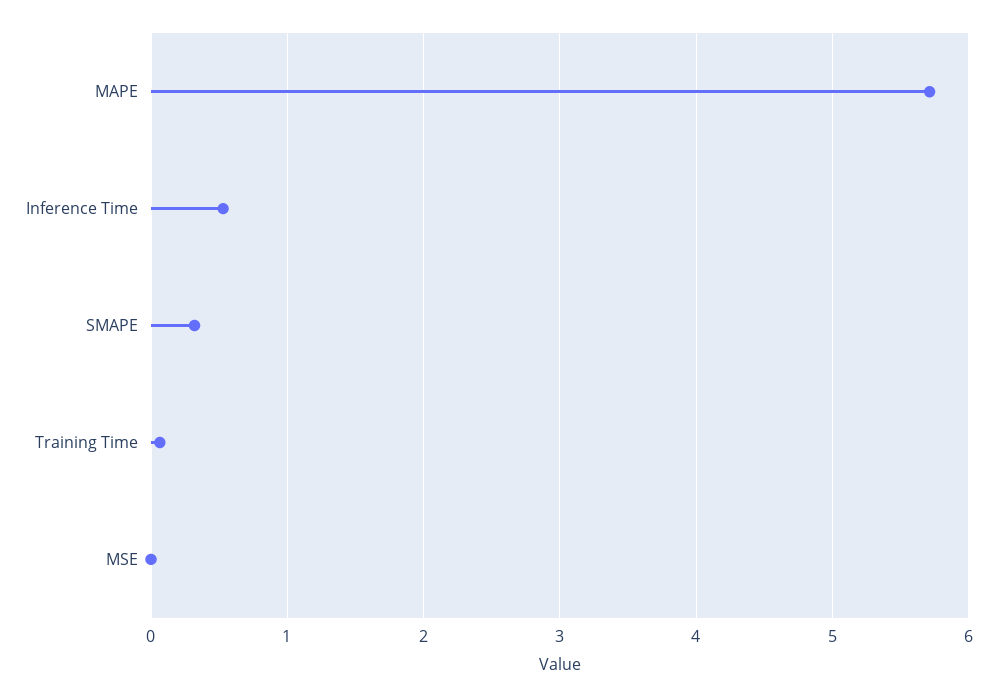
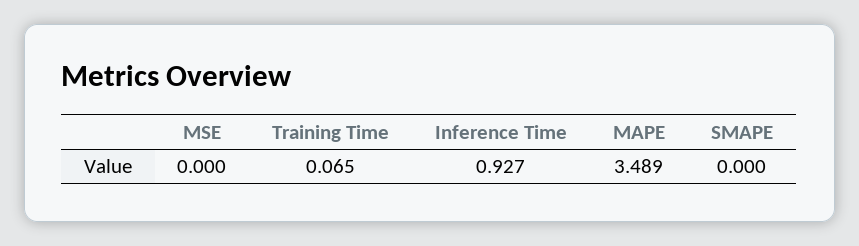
MAPE: 5.7 -> 3.489
Inference Time: 0.5 -> 0.927
SMAPE: 0.3 -> 0

